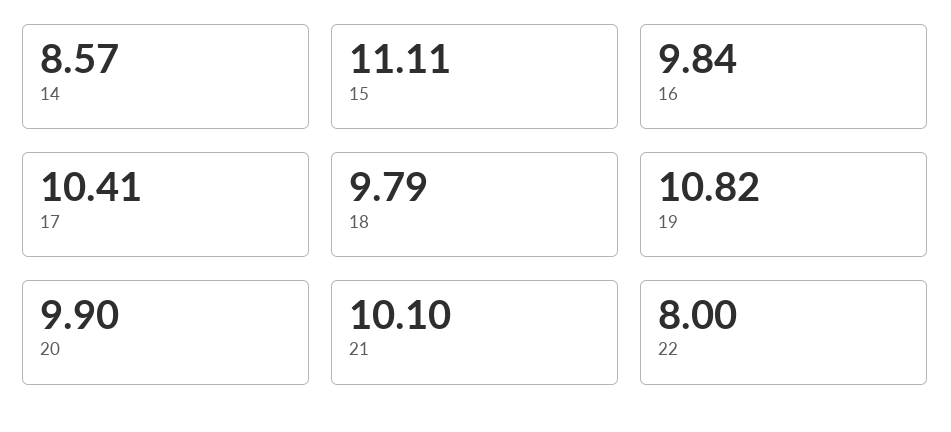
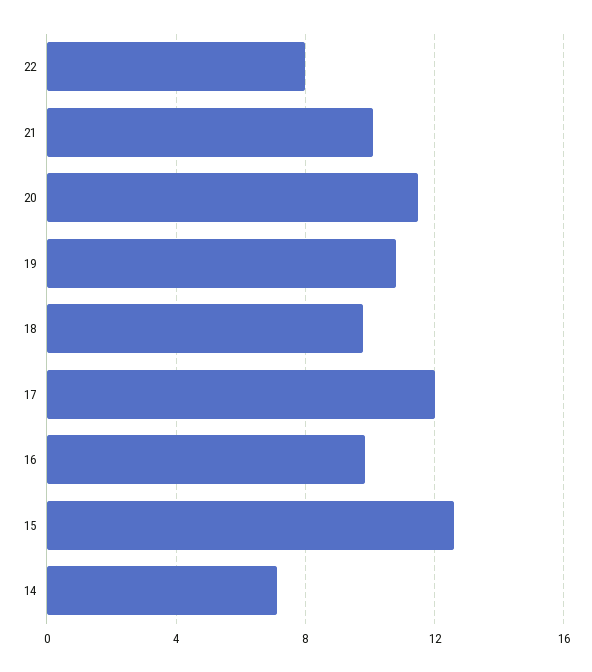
14: 8.57 -> 7
15: 11.11 -> 12.5
17: 10.41 -> 12
20: 9.9 -> 11.5

